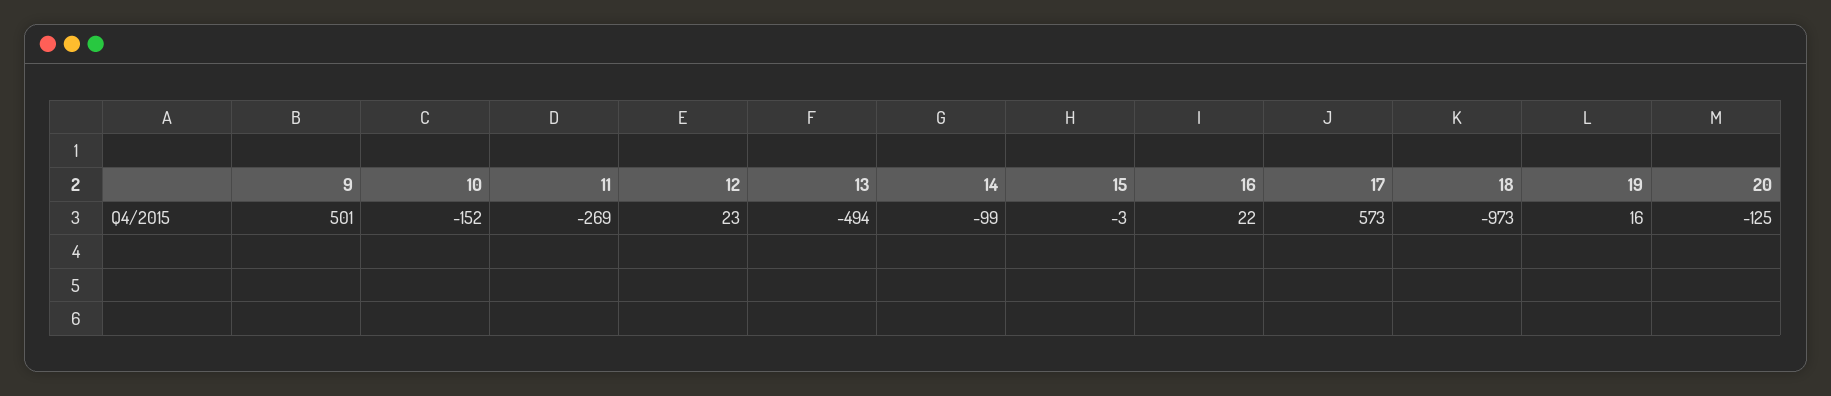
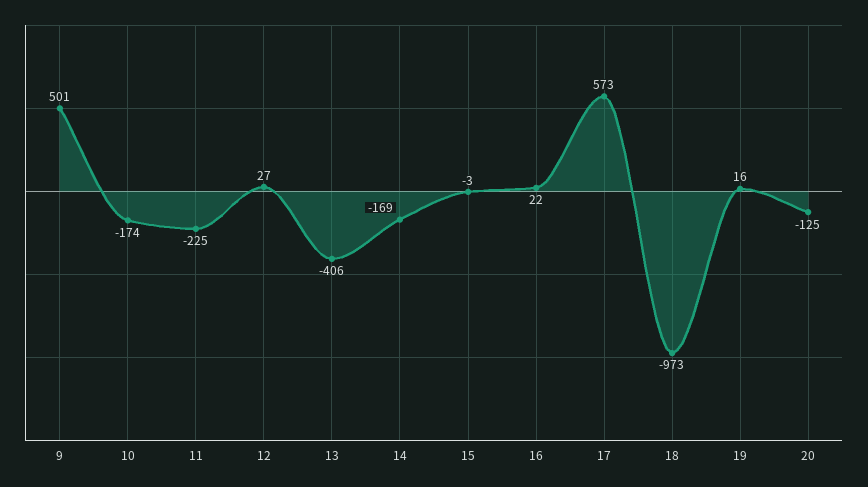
10: -152 -> -174
11: -269 -> -225
12: 23 -> 27
13: -494 -> -406
14: -99 -> -169

